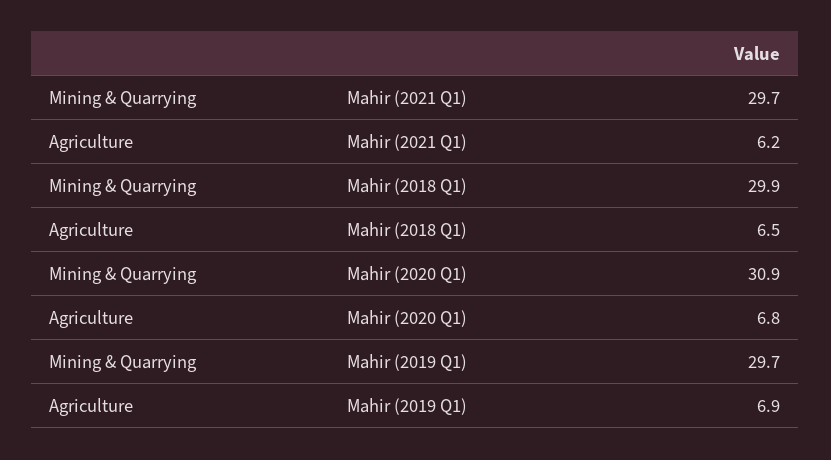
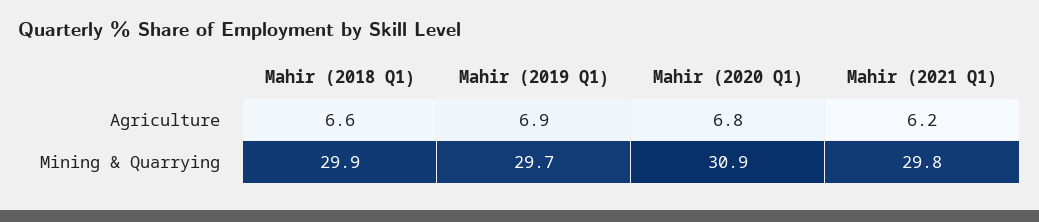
Mining & Quarrying, Mahir (2021 Q1): 29.7 -> 29.8
Agriculture, Mahir (2018 Q1): 6.5 -> 6.6

